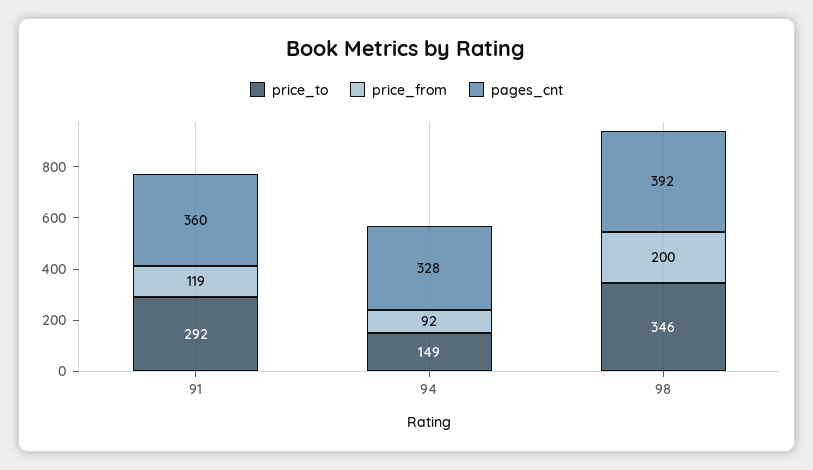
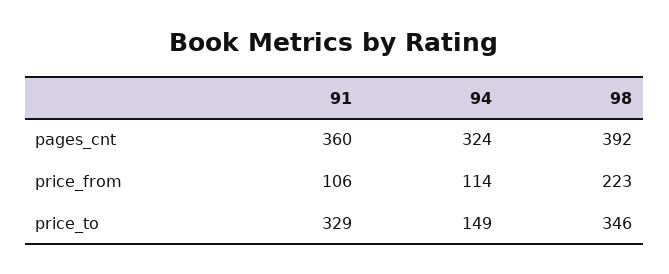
price_to, 91: 292 -> 329
price_from, 91: 119 -> 106
price_from, 94: 92 -> 114
pages_cnt, 94: 328 -> 324
price_from, 98: 200 -> 223

